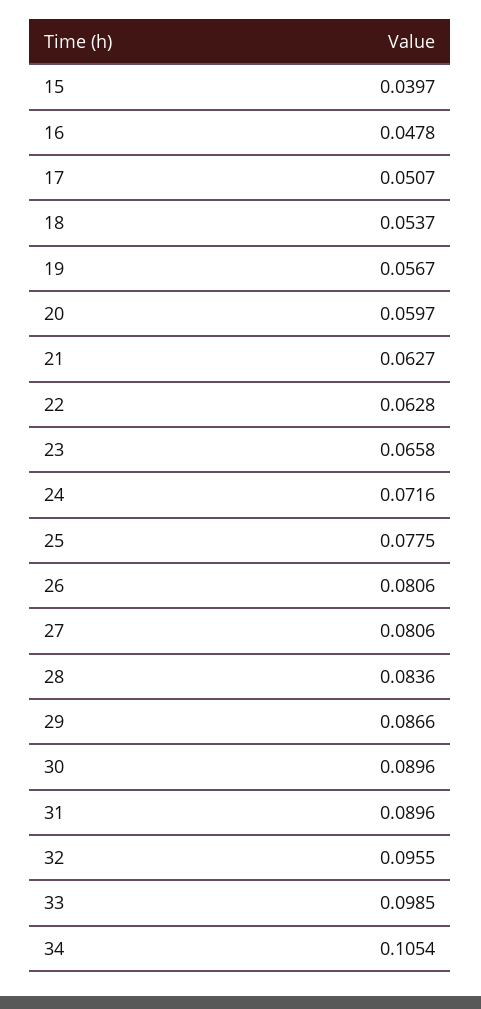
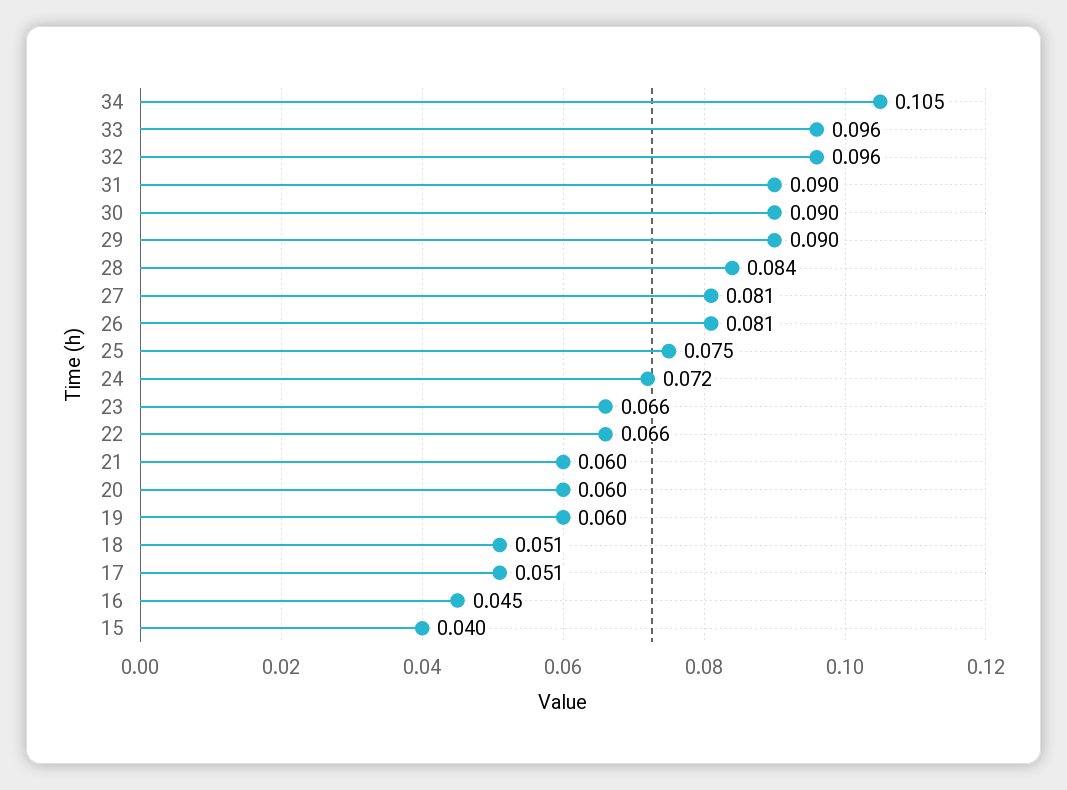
16: 0.0478 -> 0.045
18: 0.0537 -> 0.051
19: 0.0567 -> 0.06
21: 0.0627 -> 0.06
22: 0.0628 -> 0.066
25: 0.0775 -> 0.075
29: 0.0866 -> 0.09
33: 0.0985 -> 0.096

